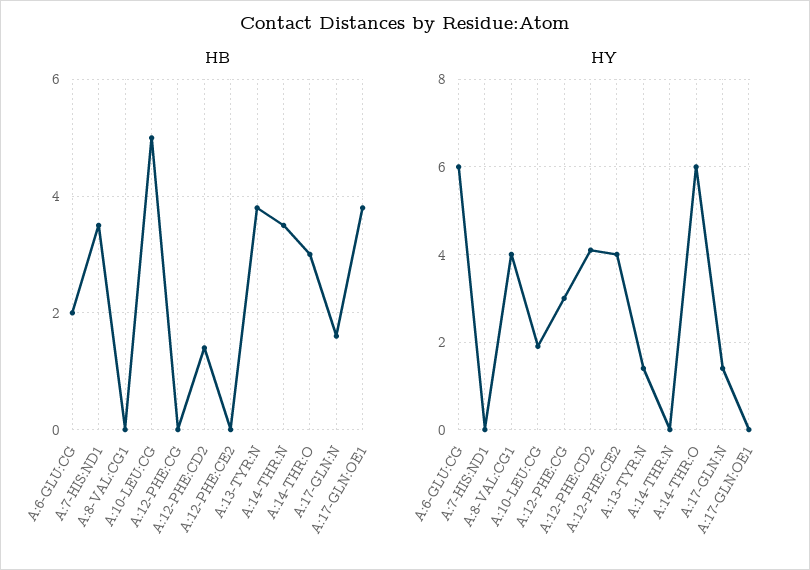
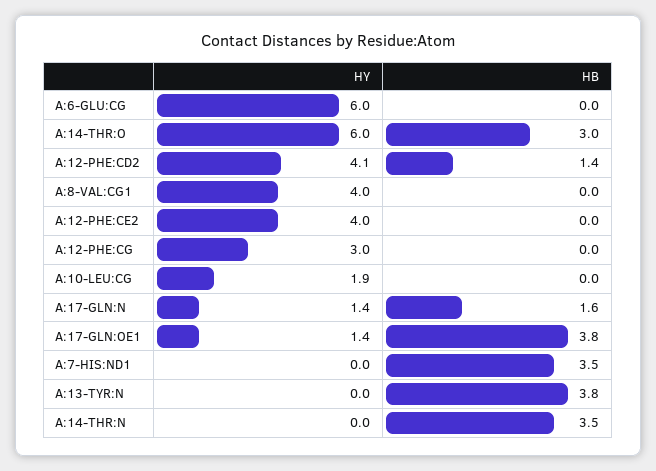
HB, A:6-GLU:CG: 2 -> 0
HB, A:10-LEU:CG: 5 -> 0
HY, A:13-TYR:N: 1.5 -> 0
HY, A:17-GLN:OE1: 0 -> 1.4

